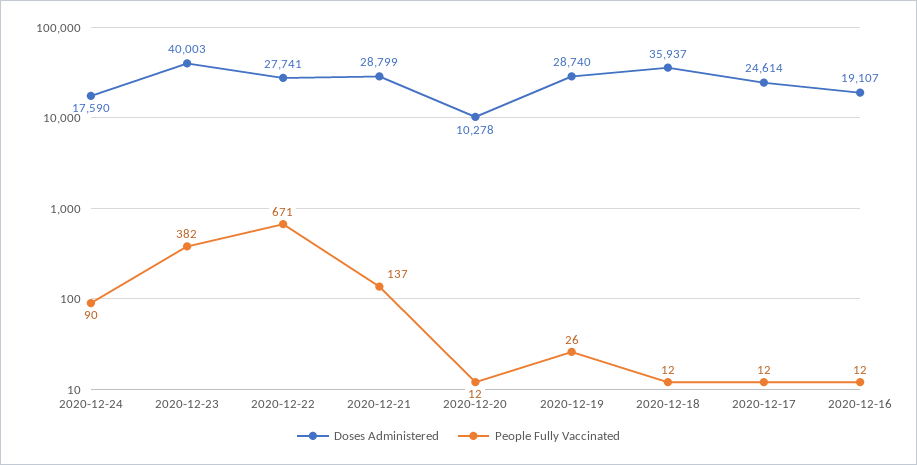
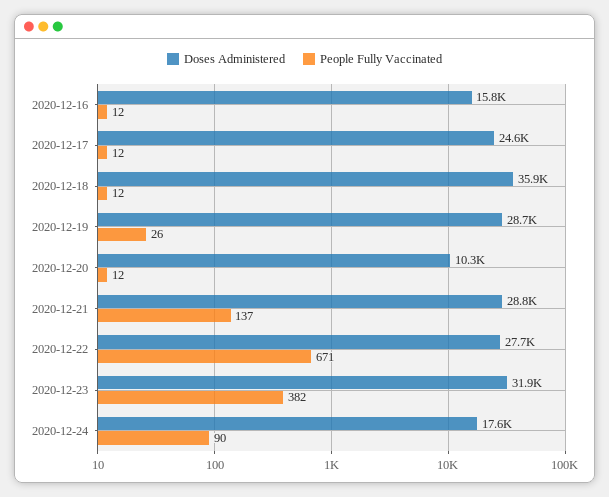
Doses Administered, 2020-12-23: 40003 -> 31900
Doses Administered, 2020-12-16: 19107 -> 15800

